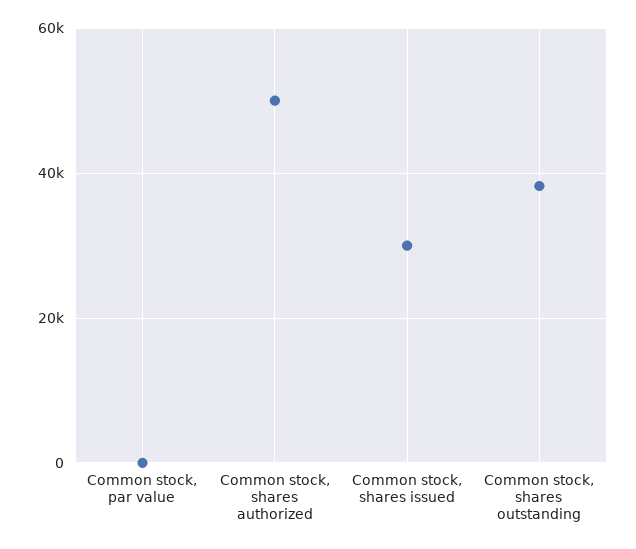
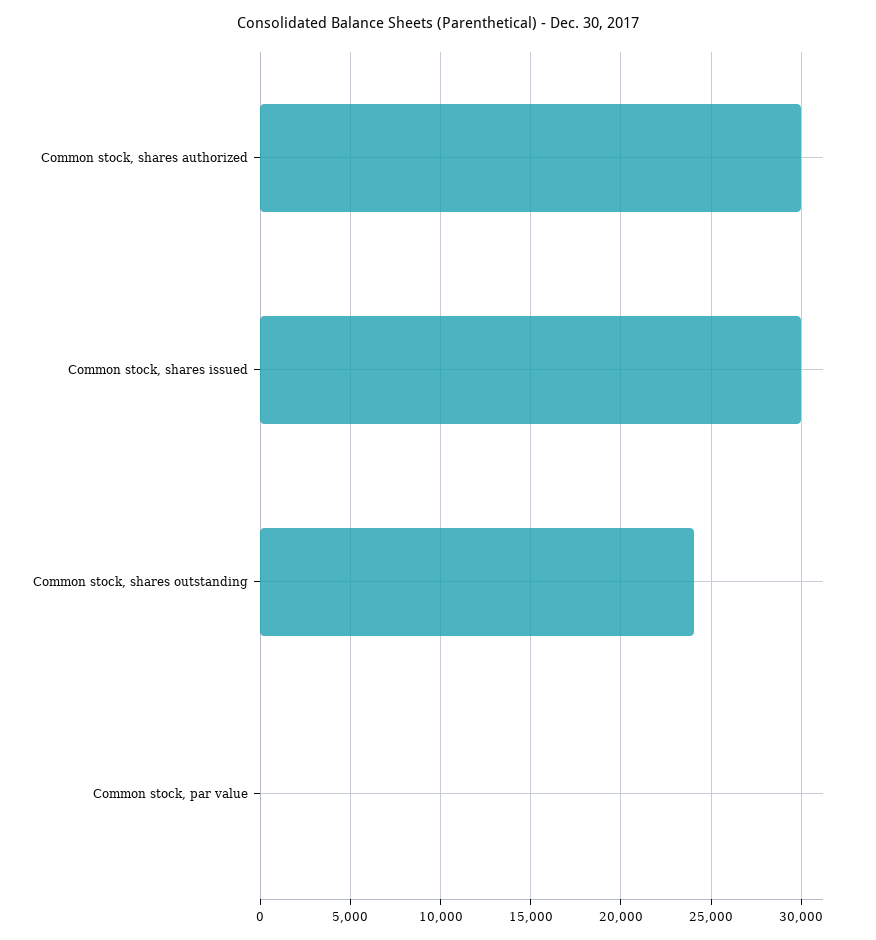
Common stock, shares authorized: 50000 -> 30000
Common stock, shares outstanding: 38000 -> 24000

